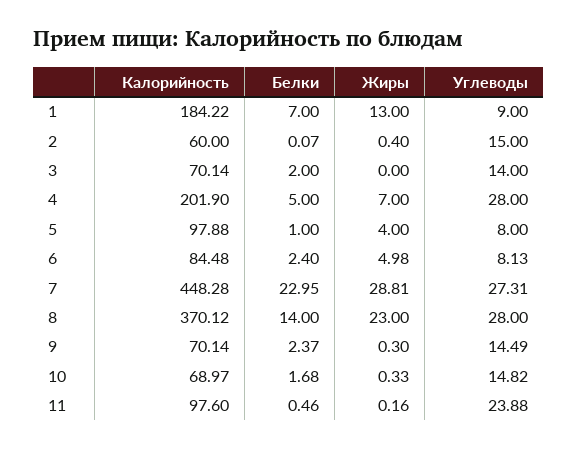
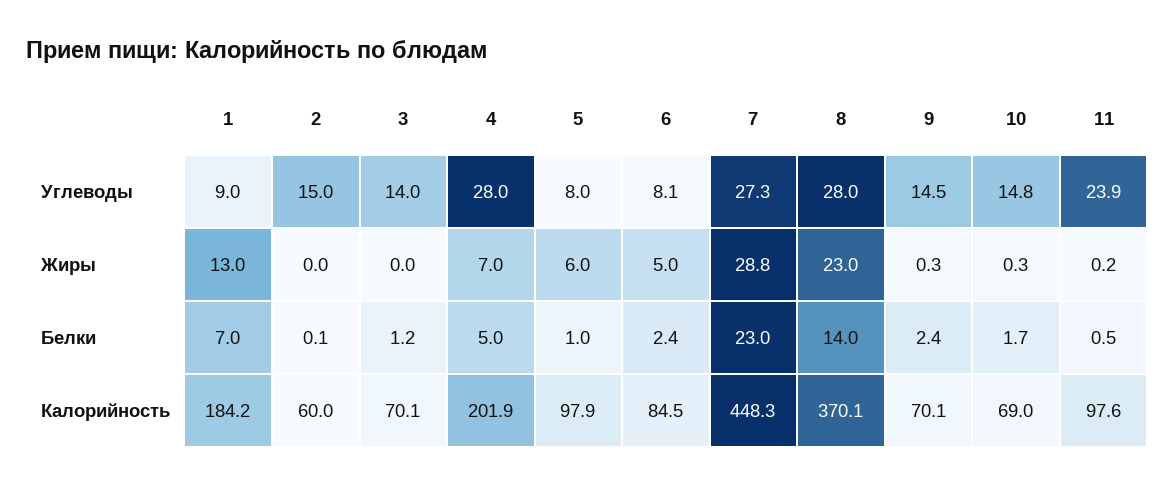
Жиры, 2: 0.4 -> 0
Белки, 3: 2 -> 1.2
Жиры, 5: 4 -> 6

